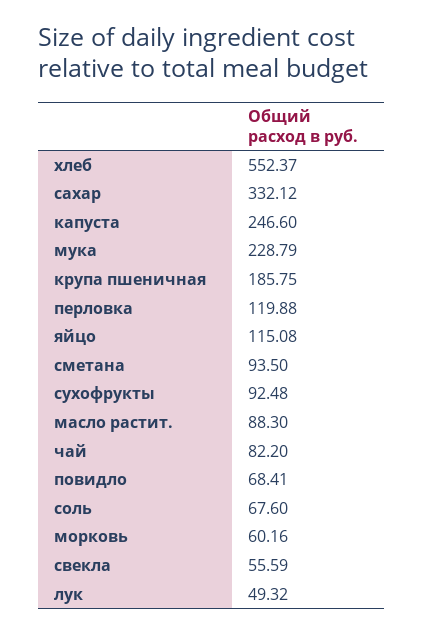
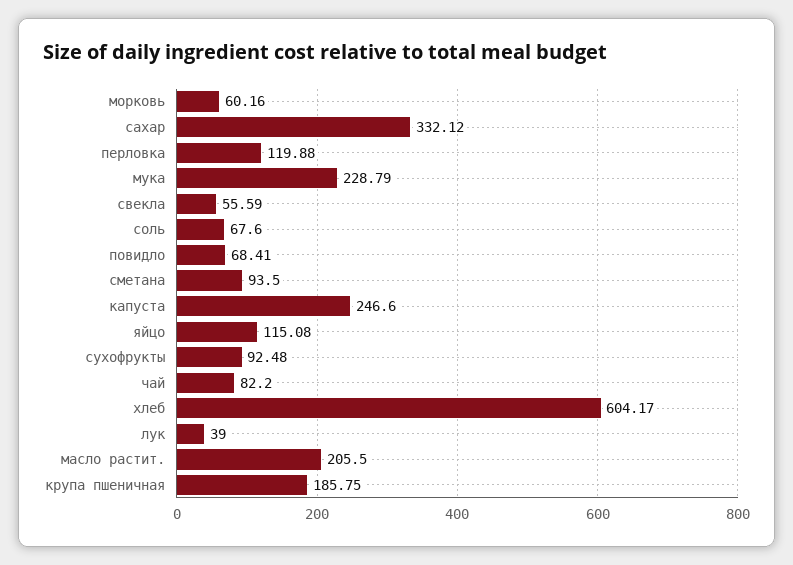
хлеб: 552.37 -> 604.17
масло растит.: 88.3 -> 205.5
лук: 49.32 -> 39

